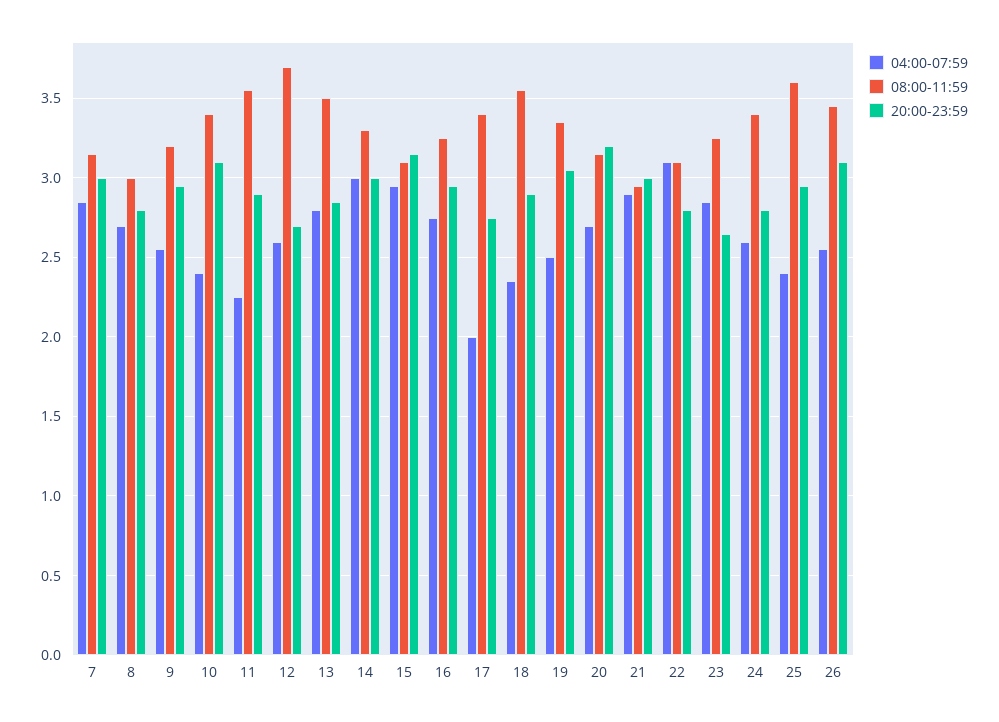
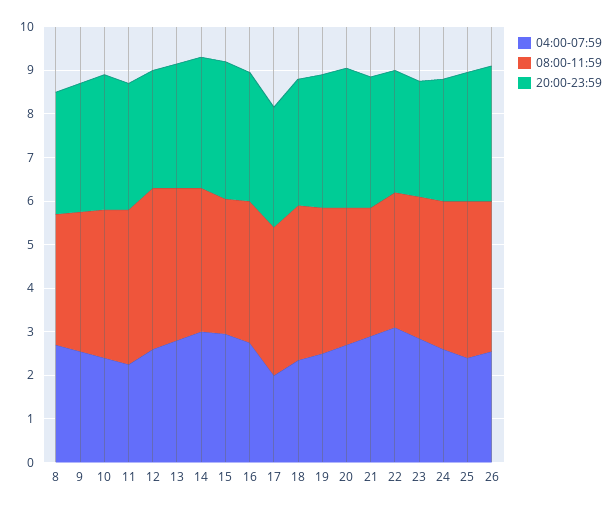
04:00-07:59, 7: 2.85 -> none
08:00-11:59, 7: 3.15 -> none
20:00-23:59, 7: 3 -> none

